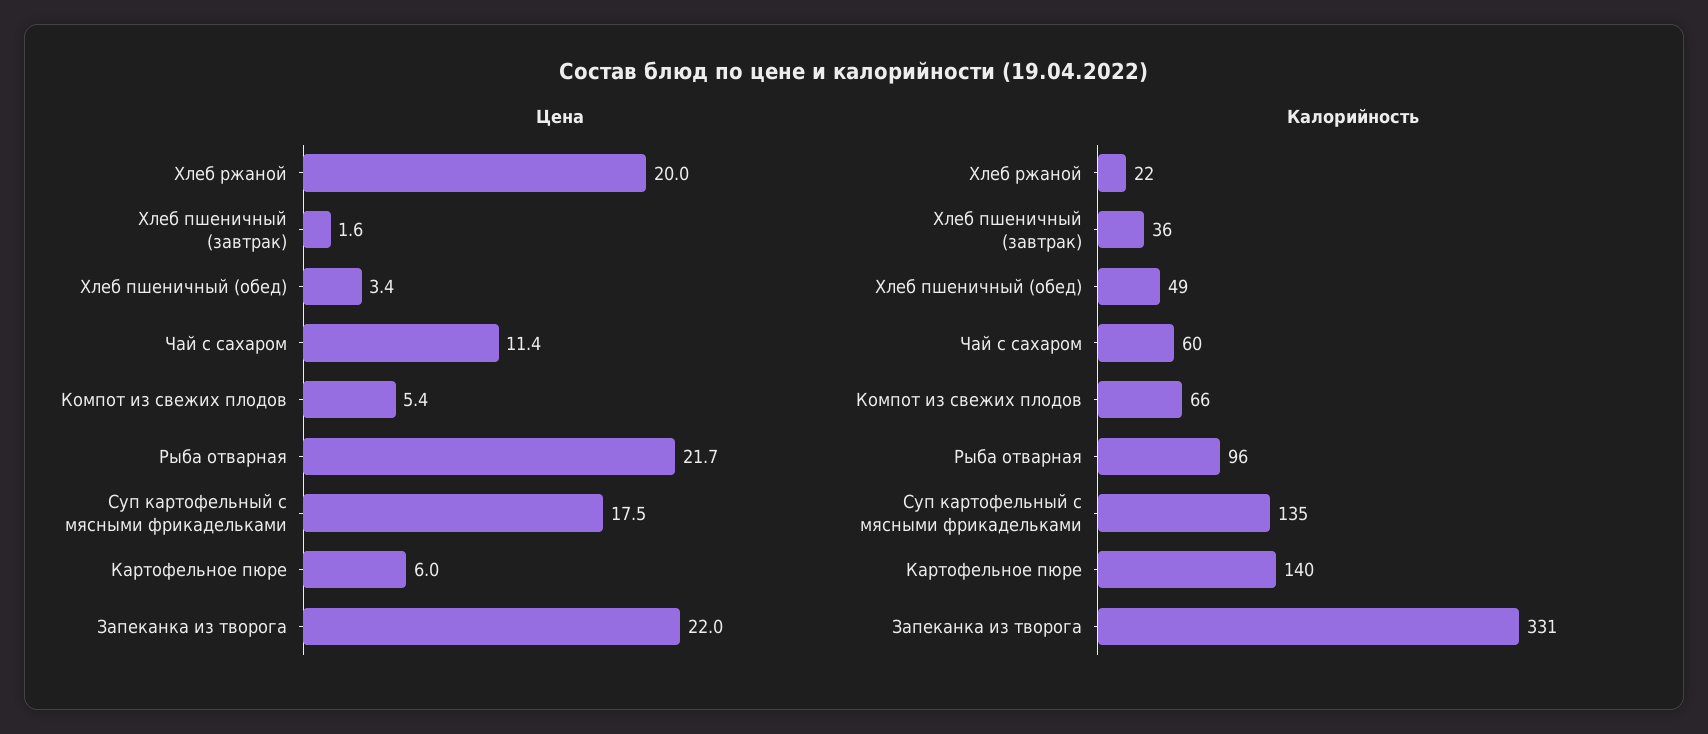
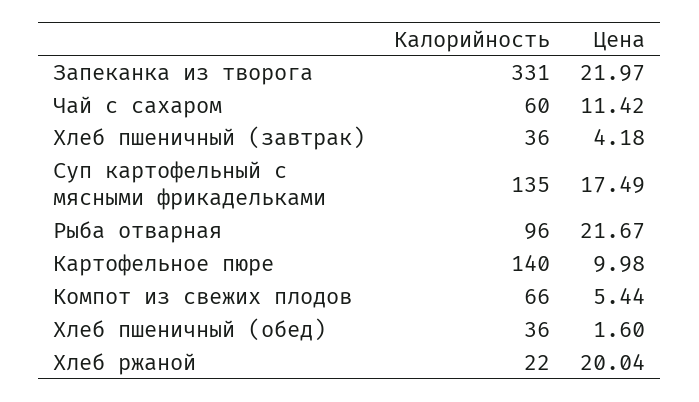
Цена, Хлеб пшеничный (завтрак): 1.6 -> 4.18
Цена, Хлеб пшеничный (обед): 3.4 -> 1.6
Цена, Картофельное пюре: 6 -> 9.98
Калорийность, Хлеб пшеничный (обед): 49 -> 36

